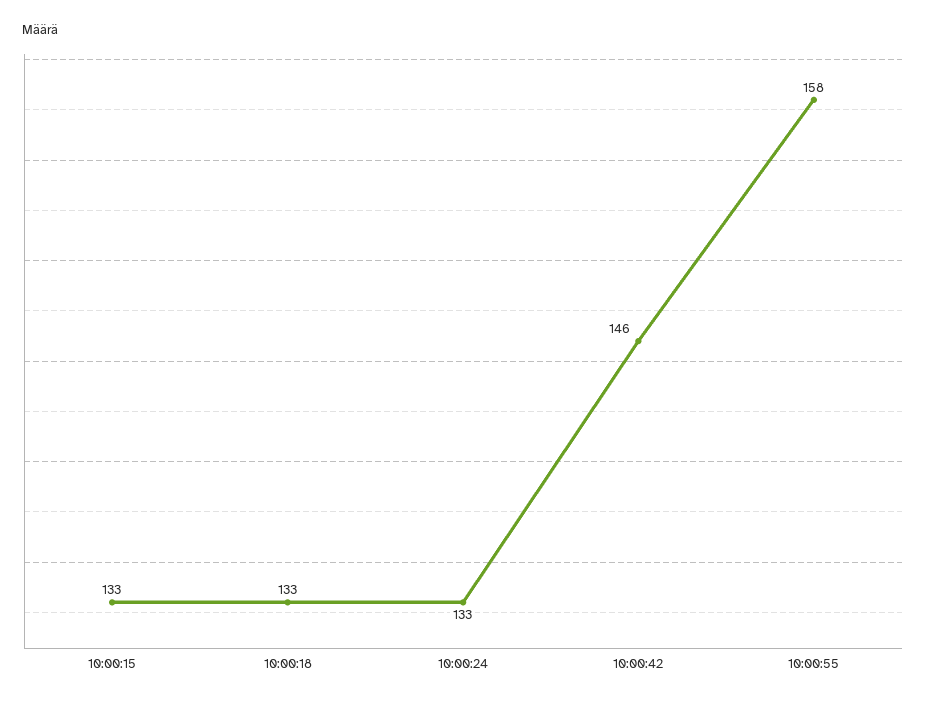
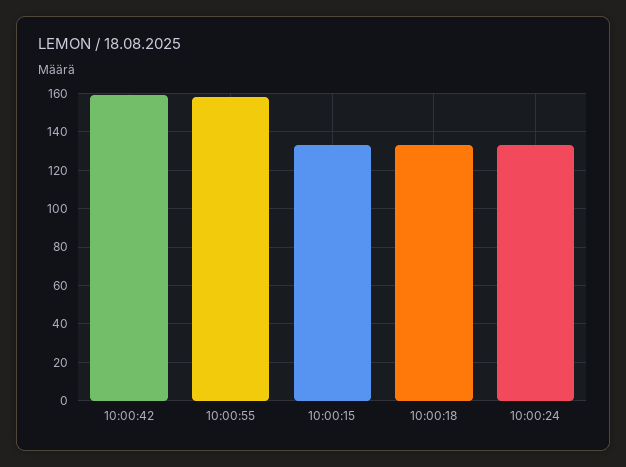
10:00:42: 146 -> 160

